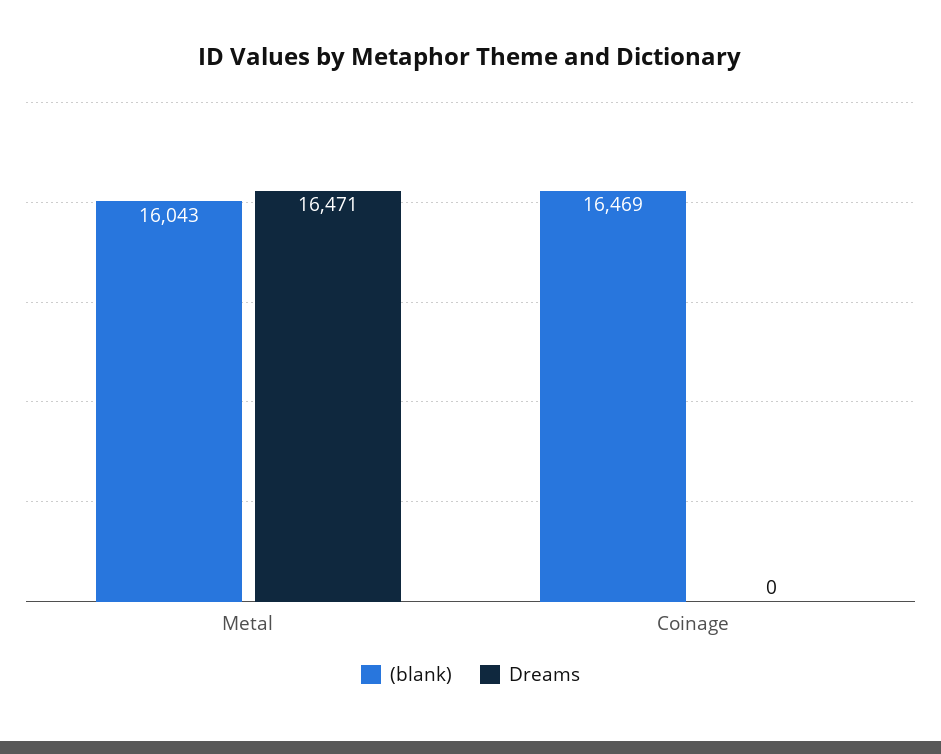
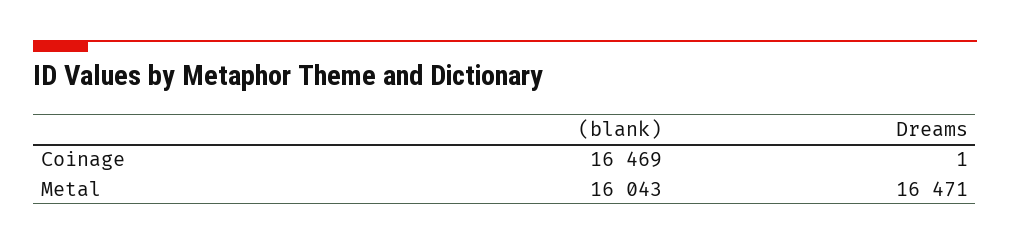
Dreams, Coinage: 0 -> 1

